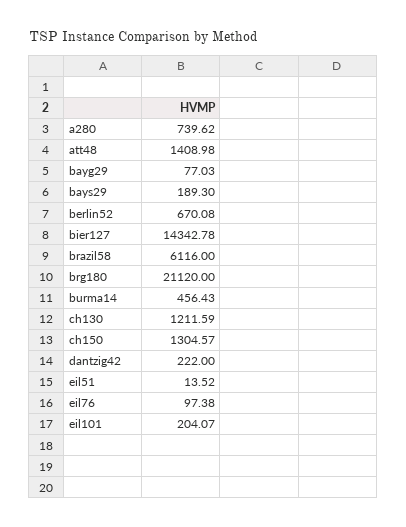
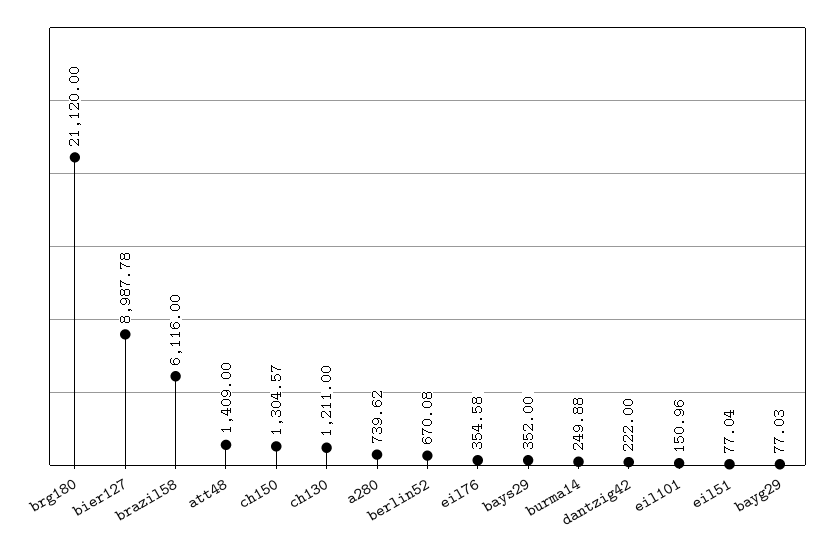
att48: 1408.98 -> 1409
bays29: 189.3 -> 352
bier127: 14342.78 -> 8987.78
burma14: 456.43 -> 249.88
ch130: 1211.59 -> 1211
eil51: 13.52 -> 77.04
eil76: 97.38 -> 354.58
eil101: 204.07 -> 150.96

